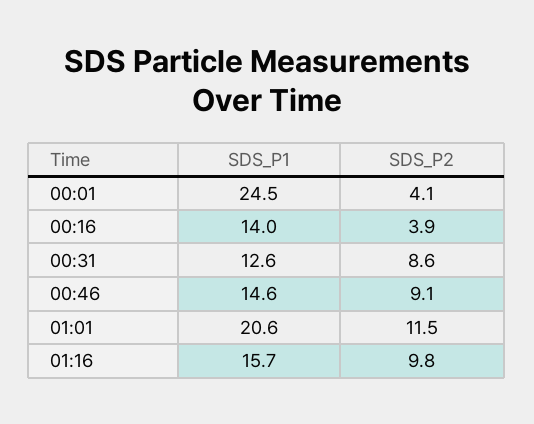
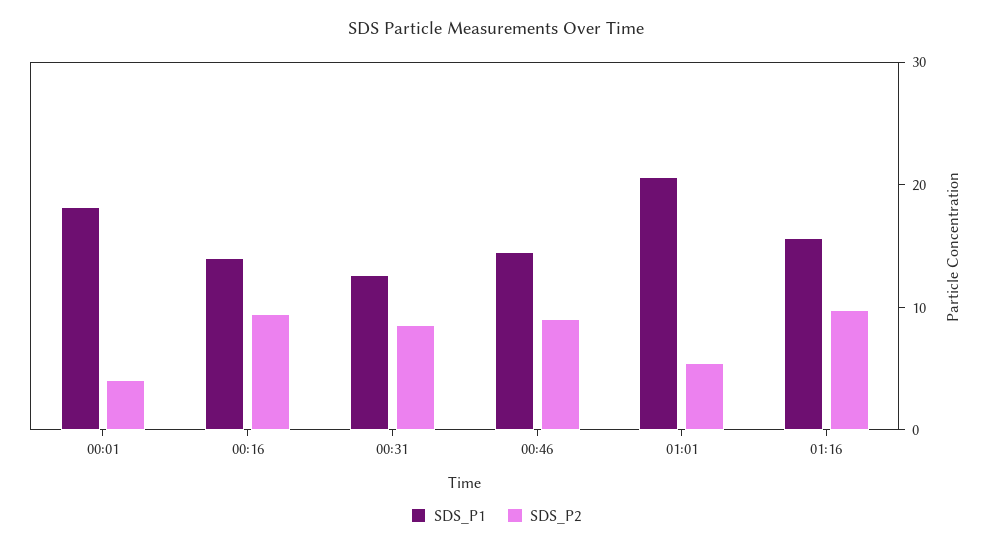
SDS_P1, 00:01: 24.5 -> 18
SDS_P2, 00:16: 3.9 -> 10
SDS_P2, 01:01: 11.5 -> 6

